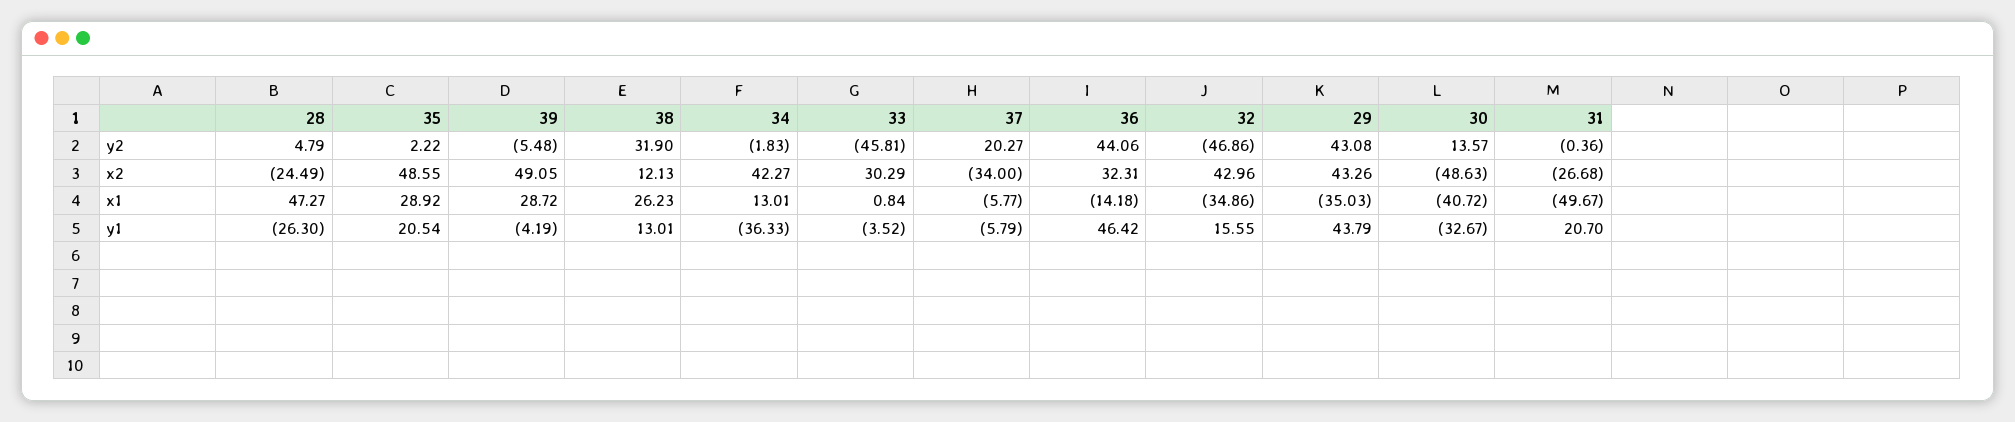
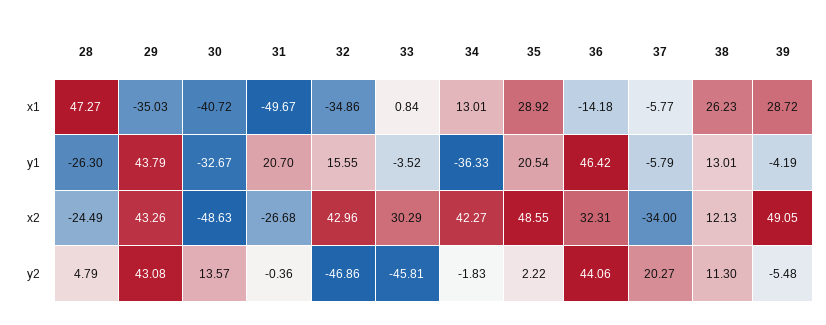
38, y2: 31.9 -> 11.3

